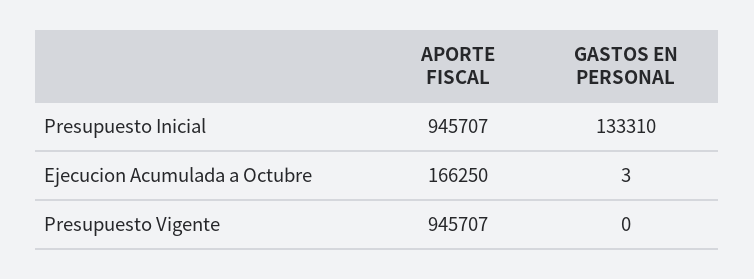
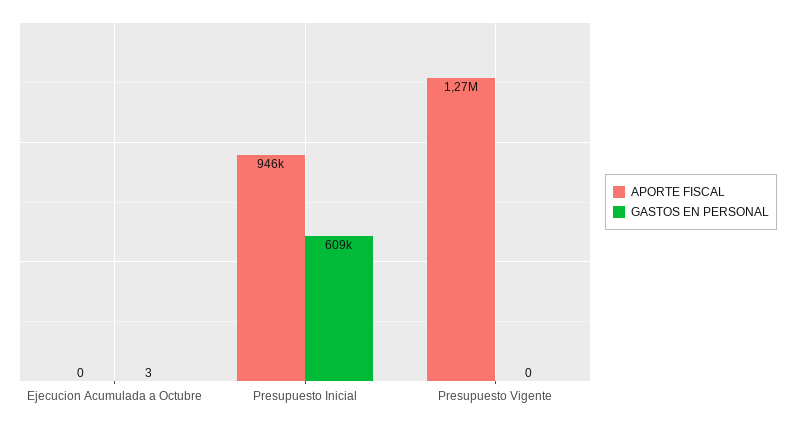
GASTOS EN PERSONAL, Presupuesto Inicial: 133310 -> 609000
APORTE FISCAL, Ejecucion Acumulada a Octubre: 166250 -> 0
APORTE FISCAL, Presupuesto Vigente: 945707 -> 1270000

